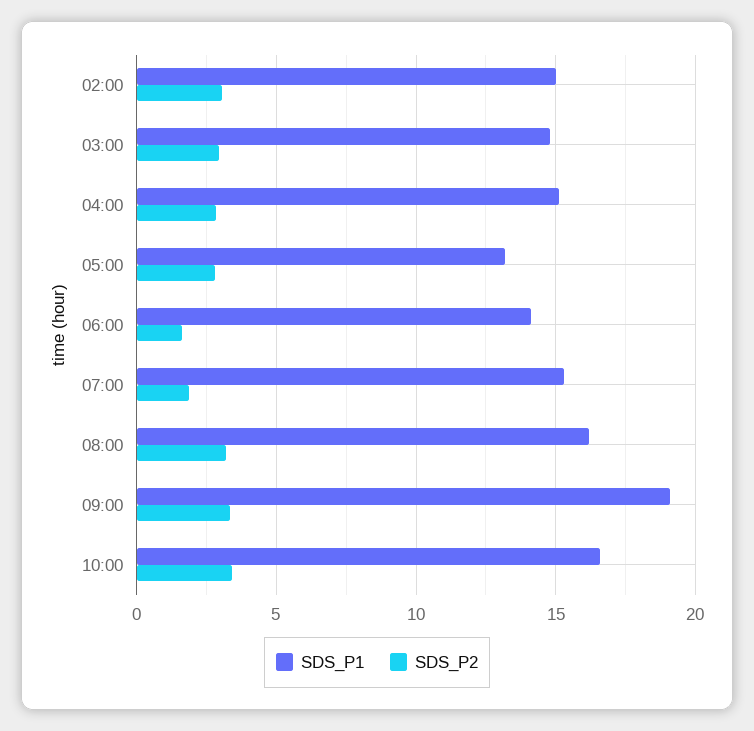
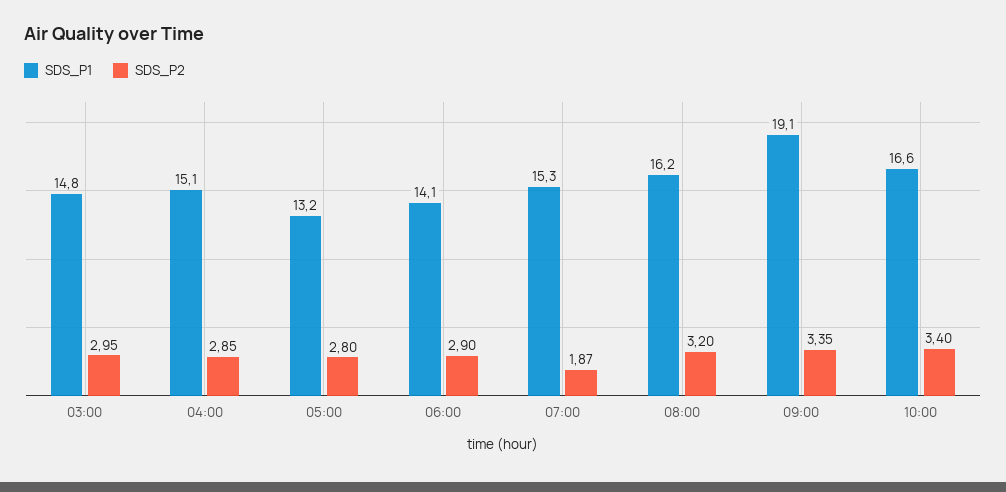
SDS_P1, 02:00: 15 -> none
SDS_P2, 02:00: 3 -> none
SDS_P2, 06:00: 1.5 -> 2.9

